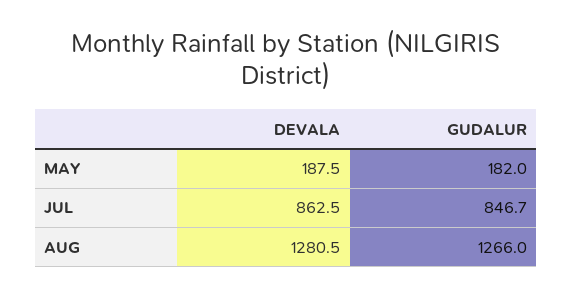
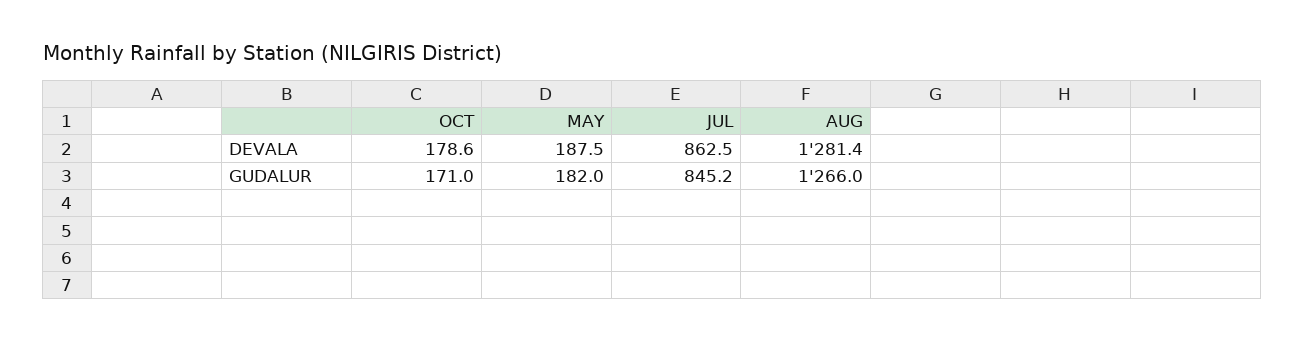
GUDALUR, JUL: 846.7 -> 845.2
DEVALA, AUG: 1280.5 -> 1281.4
DEVALA, OCT: none -> 178.6
GUDALUR, OCT: none -> 171

